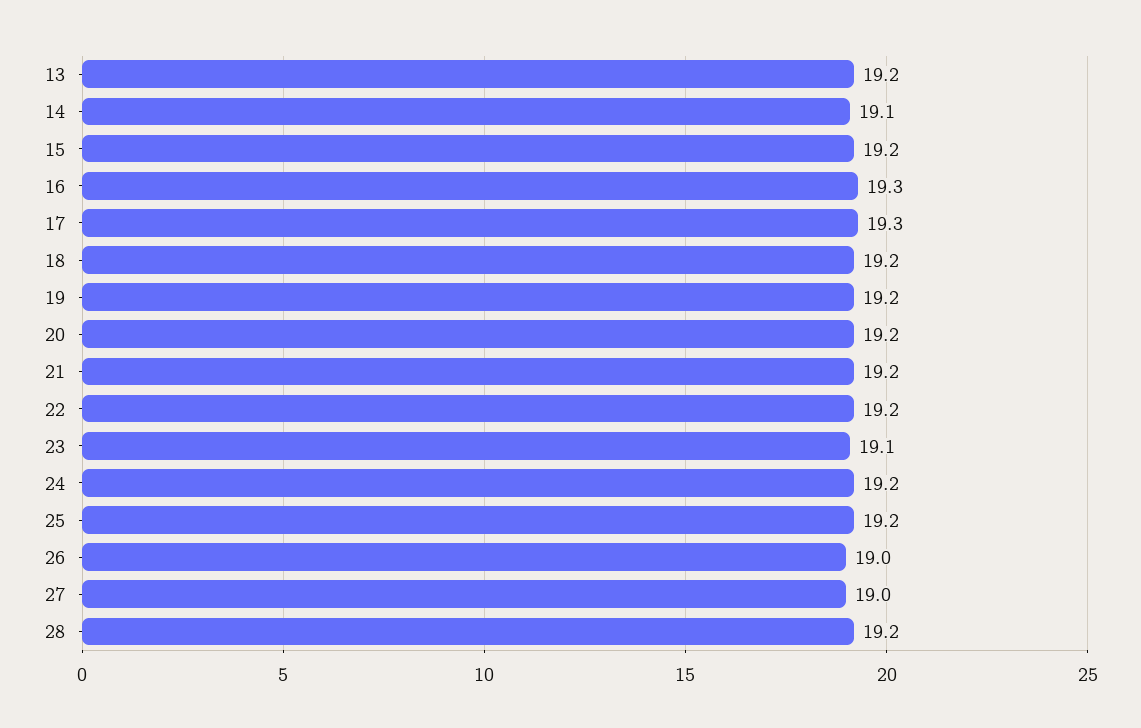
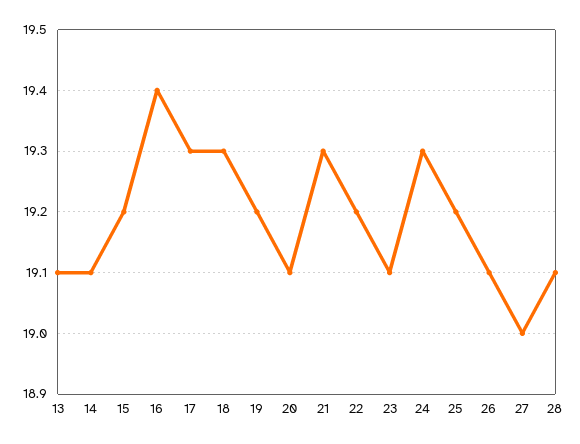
13: 19.2 -> 19.1
16: 19.3 -> 19.4
18: 19.2 -> 19.3
20: 19.2 -> 19.1
21: 19.2 -> 19.3
24: 19.2 -> 19.3
26: 19 -> 19.1
28: 19.2 -> 19.1

